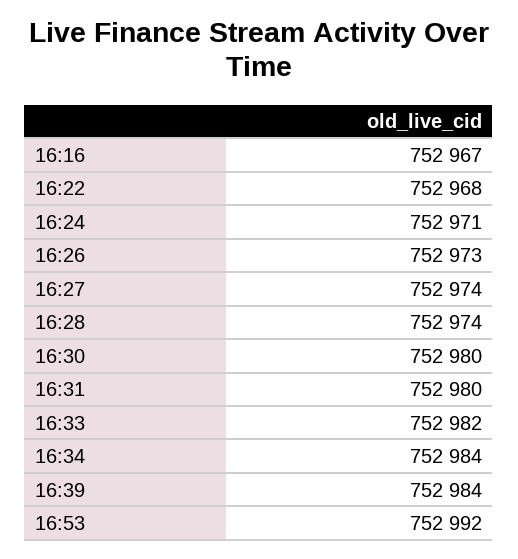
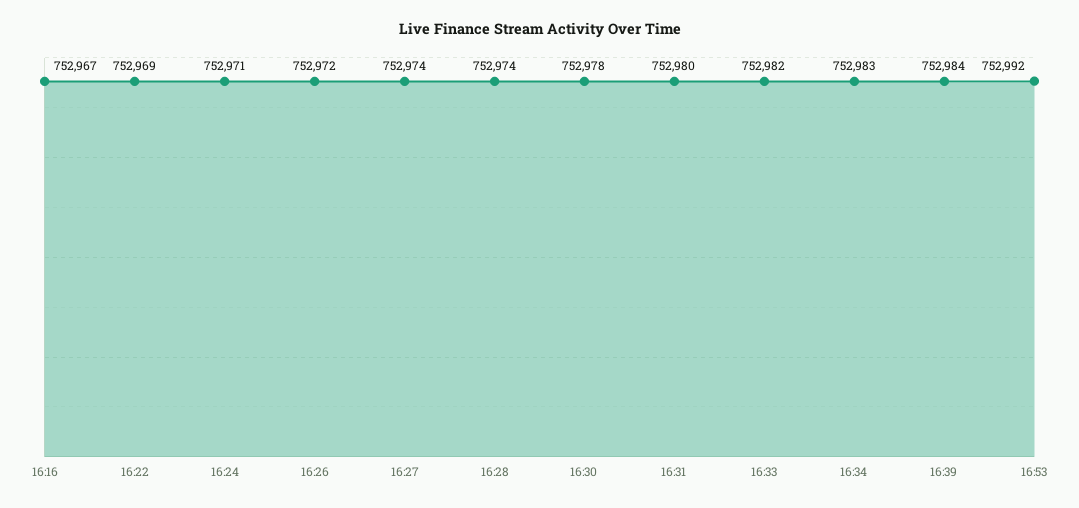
16:22: 752968 -> 752969
16:26: 752973 -> 752972
16:30: 752980 -> 752978
16:34: 752984 -> 752983

